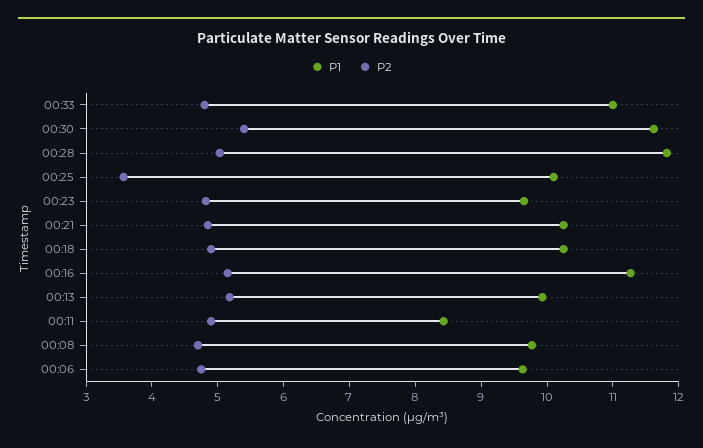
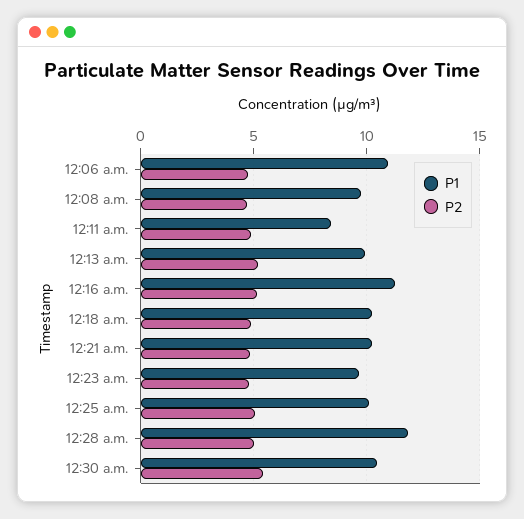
P1, 00:33: 11 -> none
P2, 00:33: 4.8 -> none
P1, 00:30: 11.6 -> 10.5
P2, 00:25: 3.6 -> 5
P1, 00:06: 9.6 -> 11

